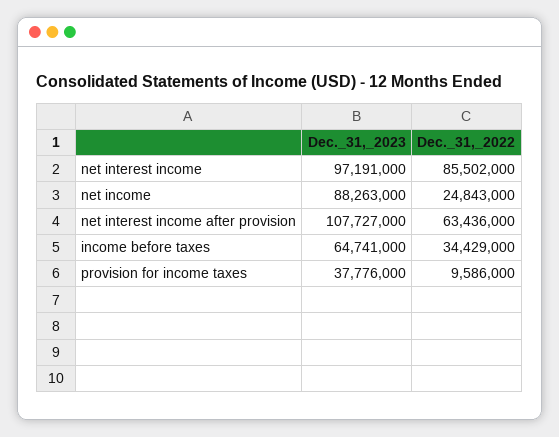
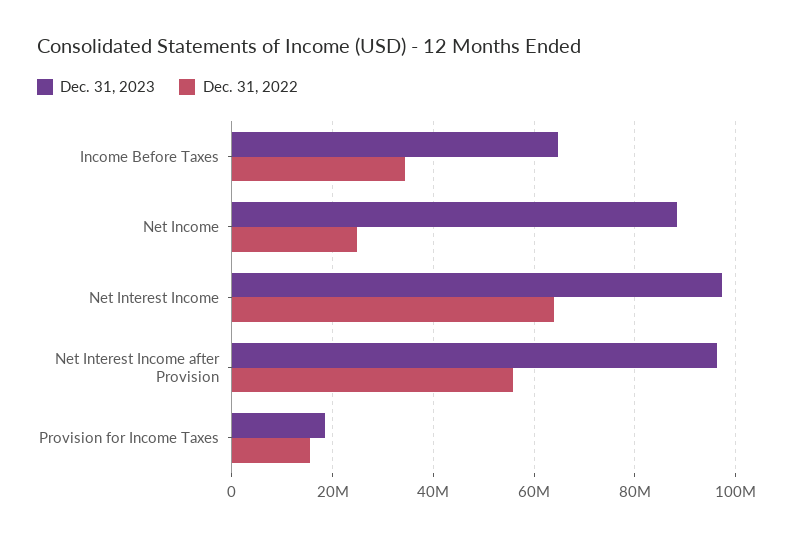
Dec._31,_2022, net interest income: 85502000 -> 64000000
Dec._31,_2023, net interest income after provision: 107727000 -> 96000000
Dec._31,_2022, net interest income after provision: 63436000 -> 56000000
Dec._31,_2023, provision for income taxes: 37776000 -> 18000000
Dec._31,_2022, provision for income taxes: 9586000 -> 16000000

